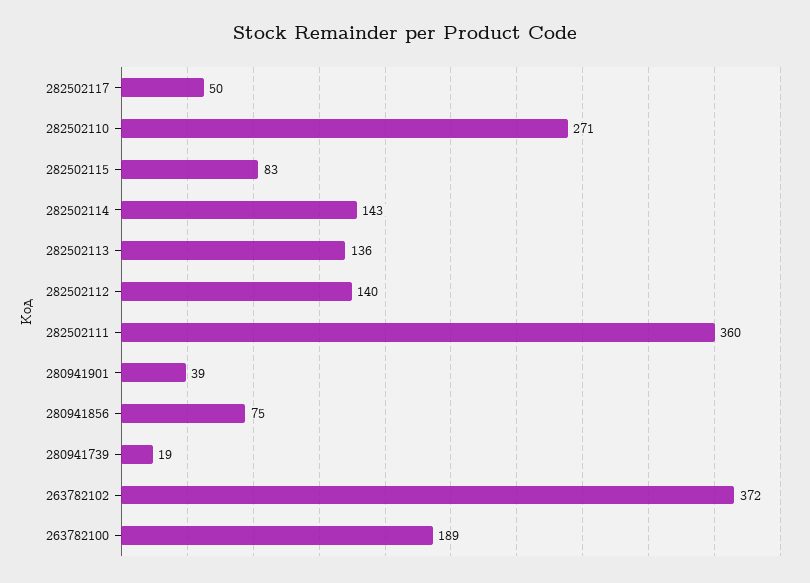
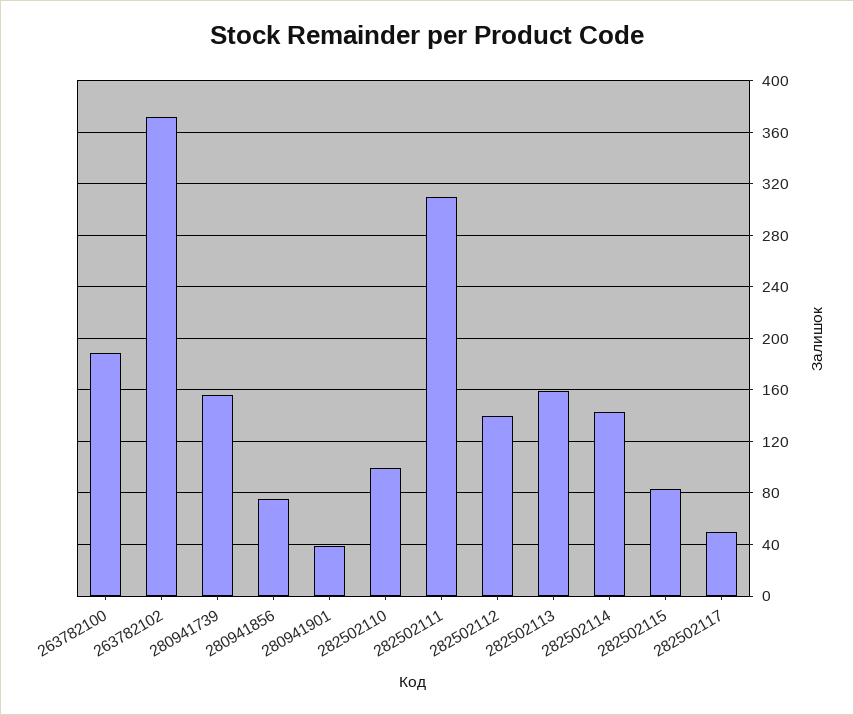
282502110: 271 -> 100
282502113: 136 -> 160
282502111: 360 -> 310
280941739: 19 -> 155

